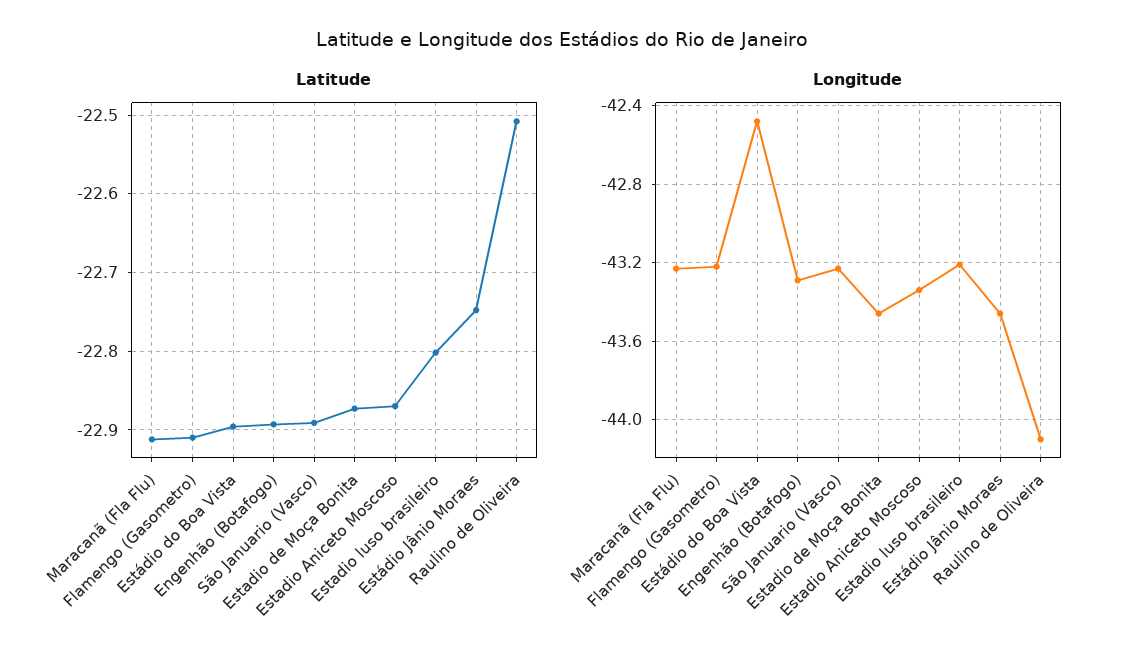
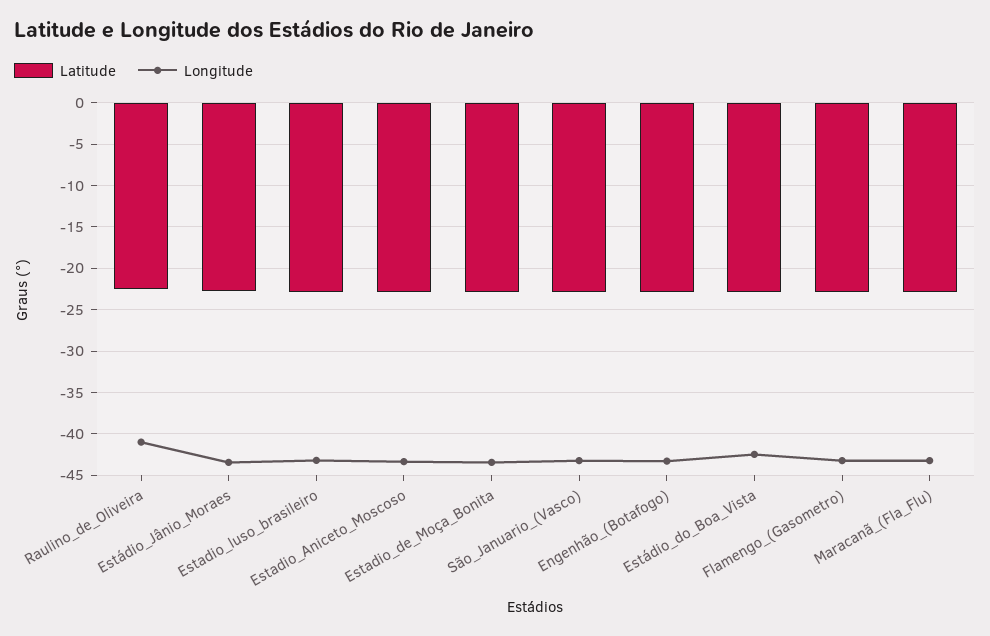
Longitude, Raulino de Oliveira: -44.1 -> -41

